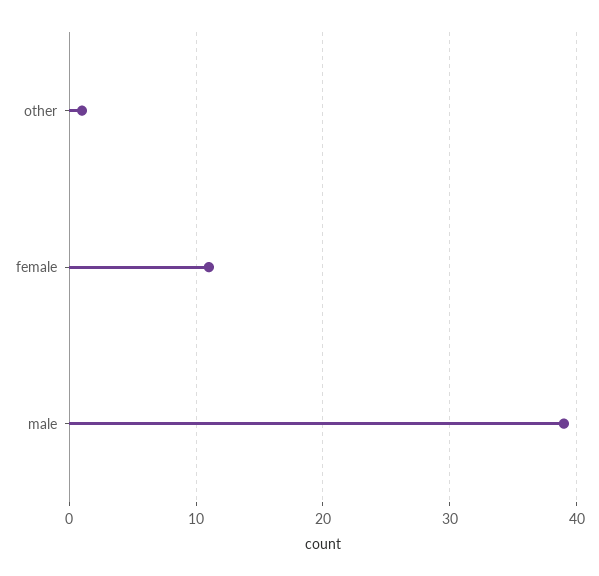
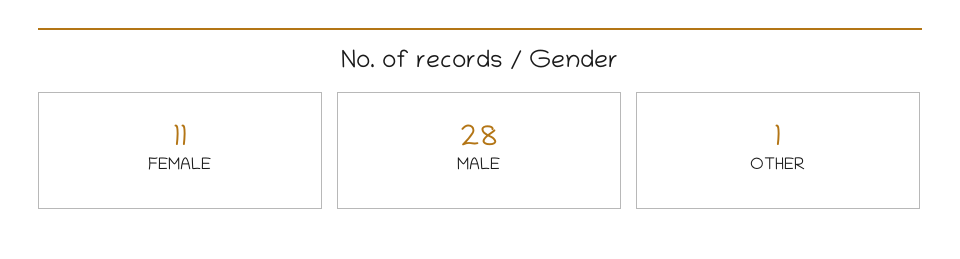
male: 39 -> 28

